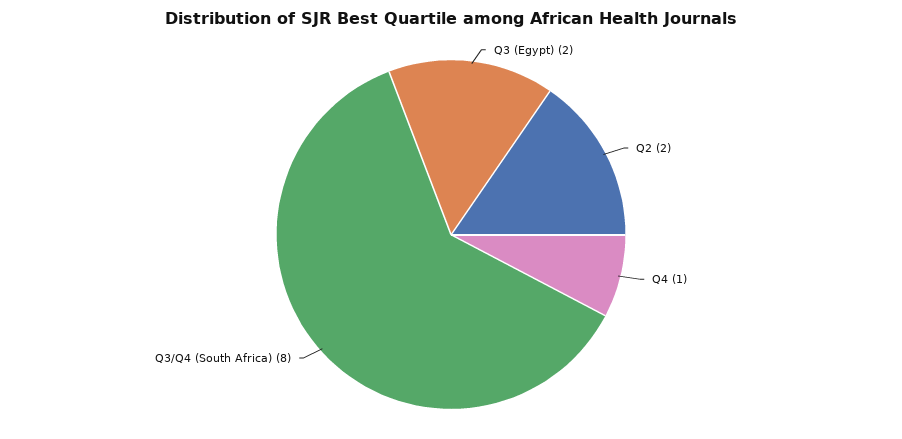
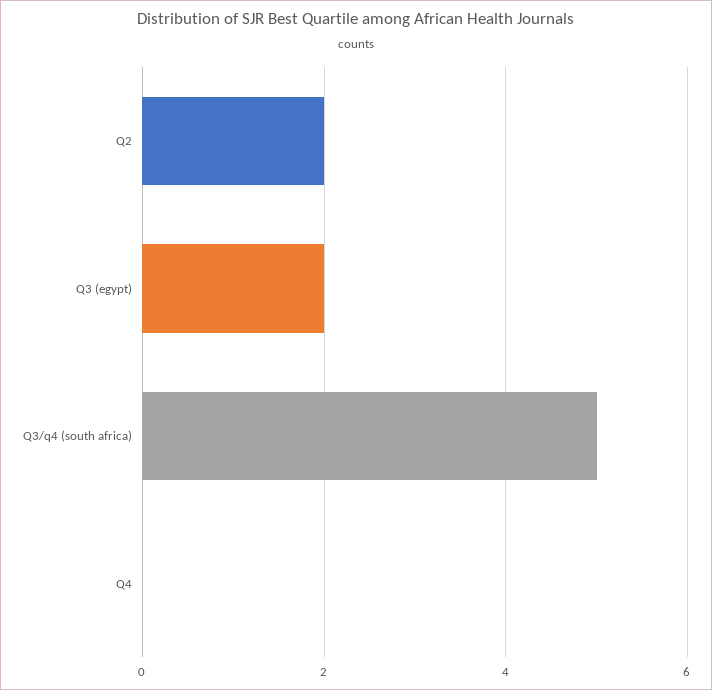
Q4: 1 -> 0
Q3/Q4 (South Africa): 8 -> 5

